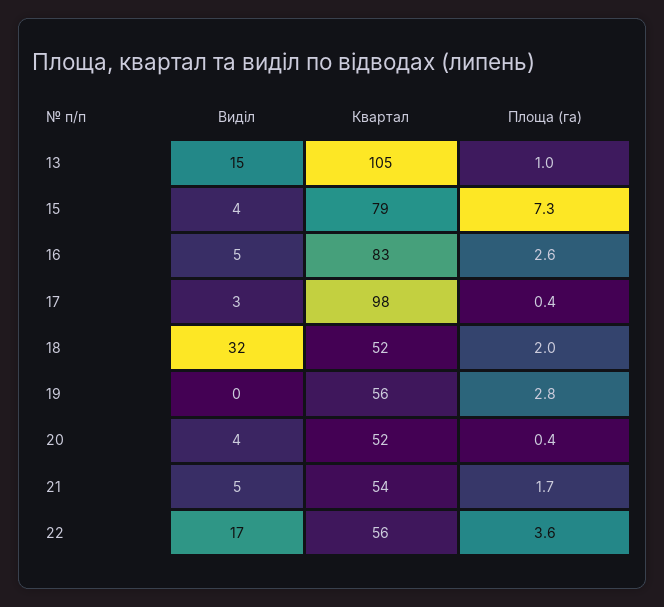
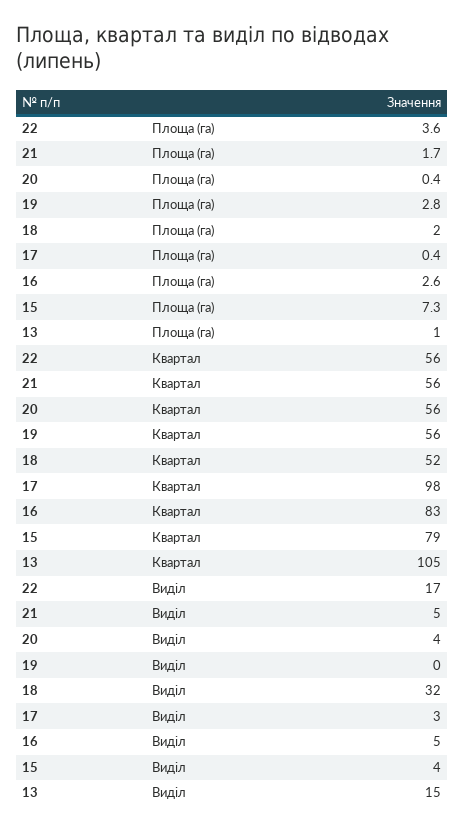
Квартал, 20: 52 -> 56
Квартал, 21: 54 -> 56

